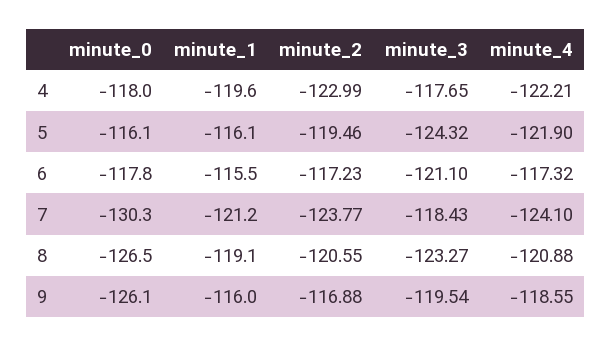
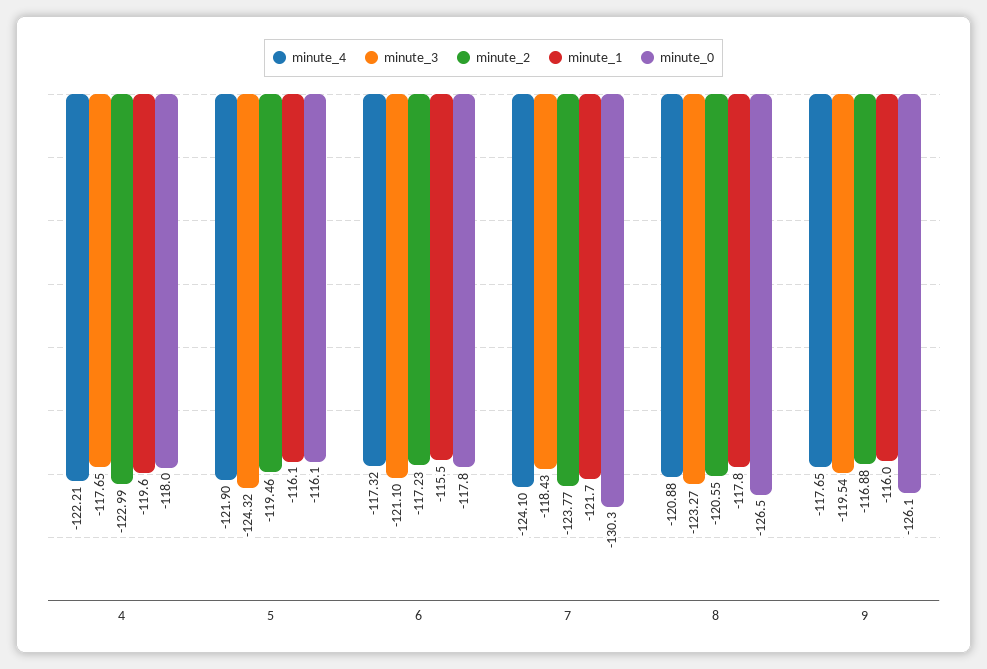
minute_1, 7: -121.2 -> -121.7
minute_1, 8: -119.1 -> -117.8
minute_4, 9: -118.55 -> -117.65

